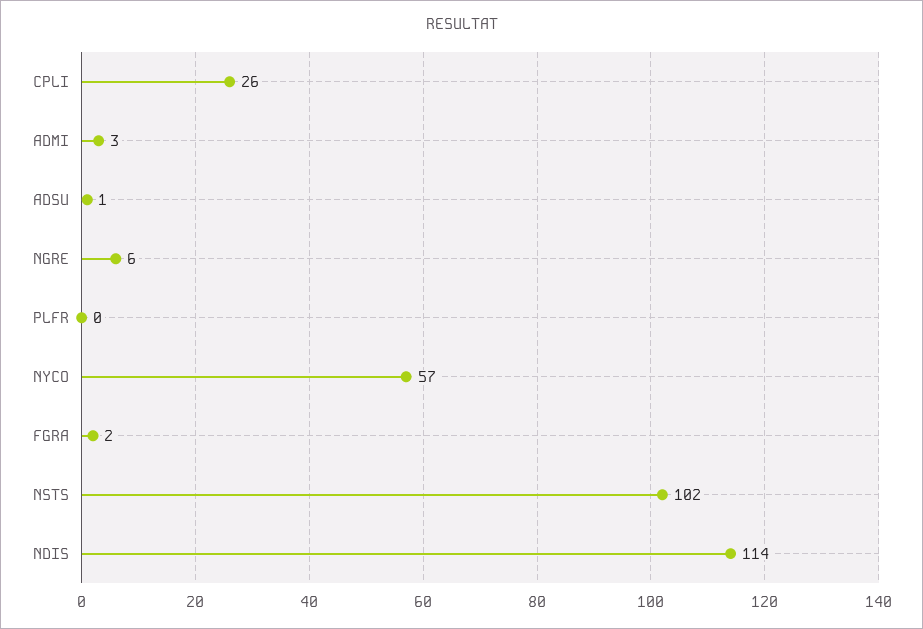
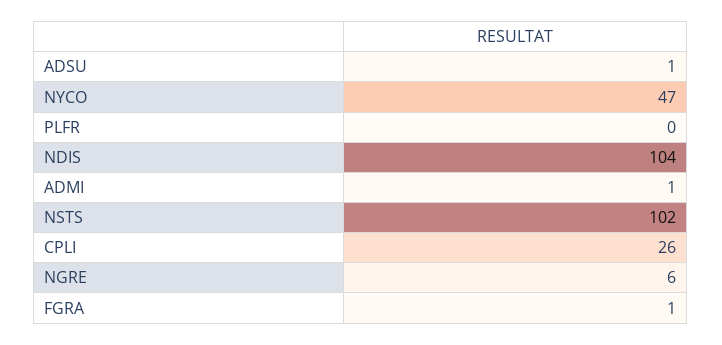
ADMI: 3 -> 1
NYCO: 57 -> 47
FGRA: 2 -> 1
NDIS: 114 -> 104

